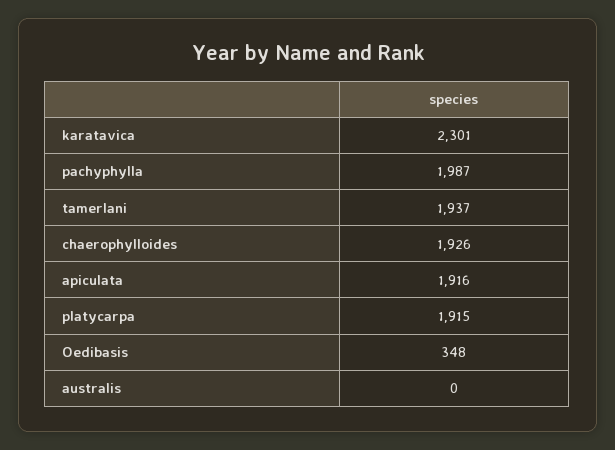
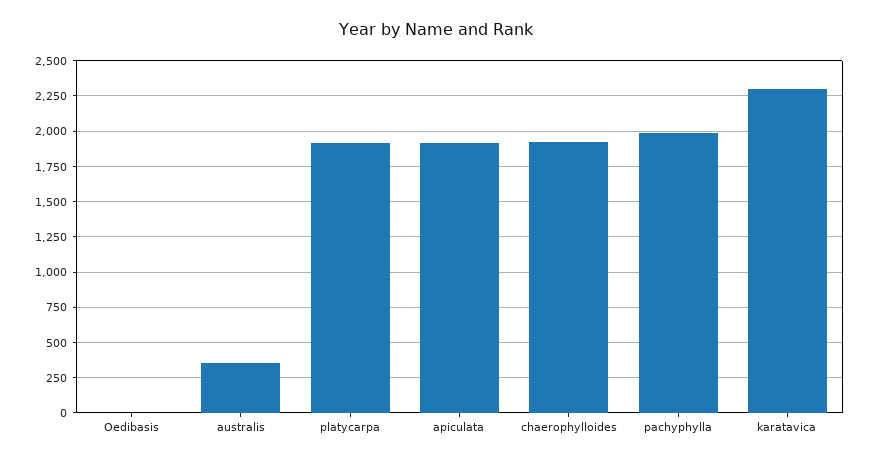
tamerlani: 1937 -> none
Oedibasis: 348 -> 0
australis: 0 -> 350

